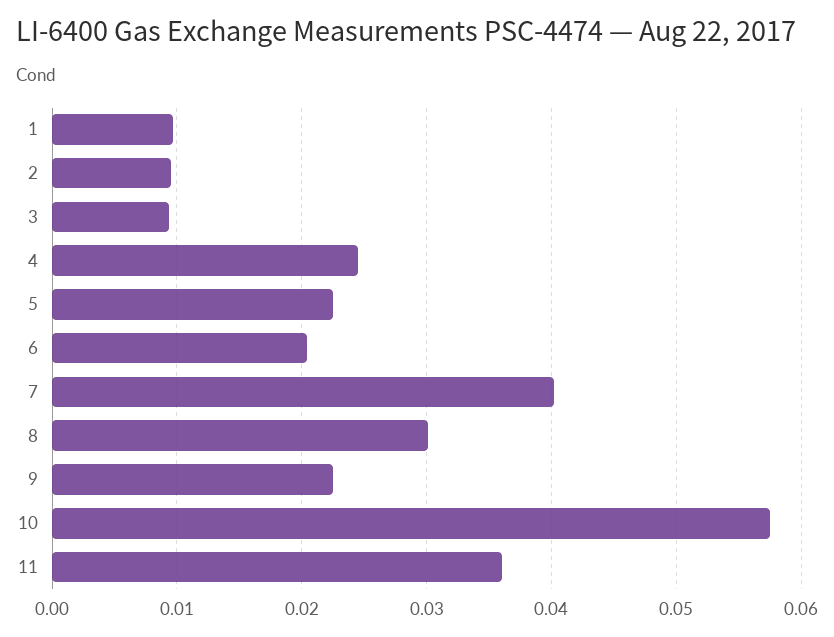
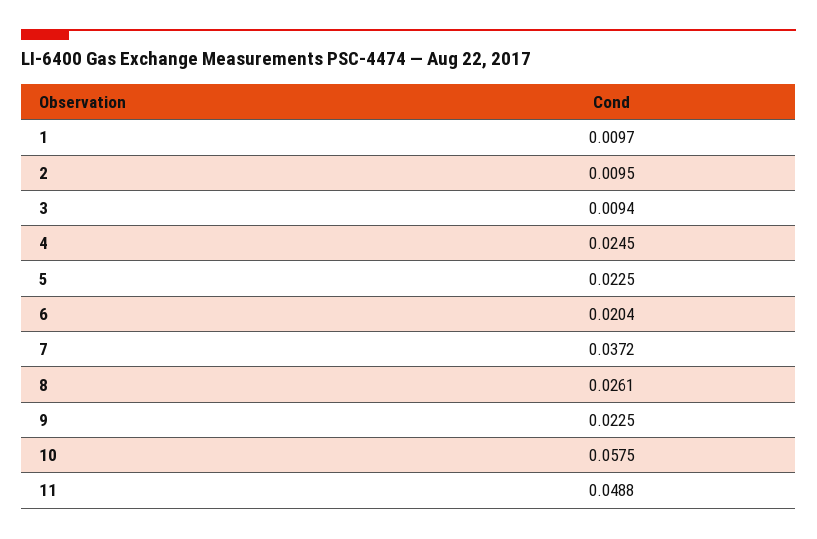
7: 0.04 -> 0.0372
8: 0.03 -> 0.0261
11: 0.036 -> 0.0488

